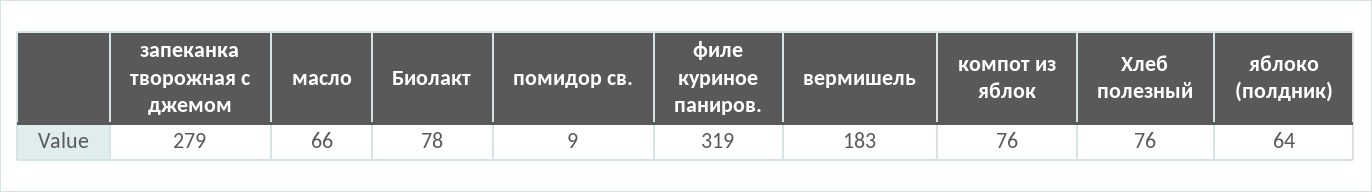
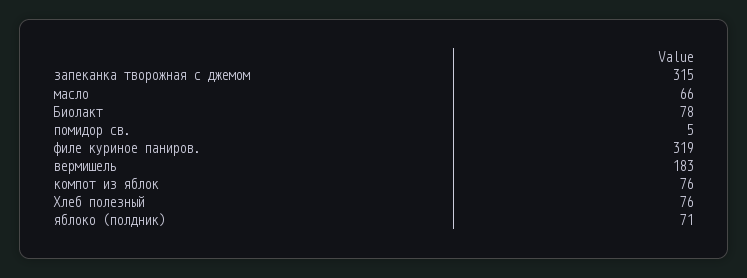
запеканка творожная с джемом: 279 -> 315
помидор св.: 9 -> 5
яблоко (полдник): 64 -> 71

